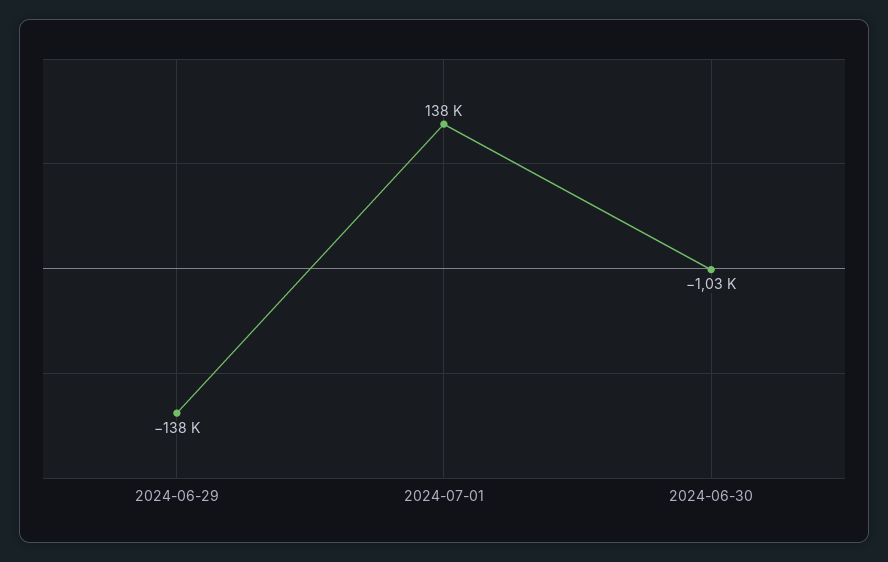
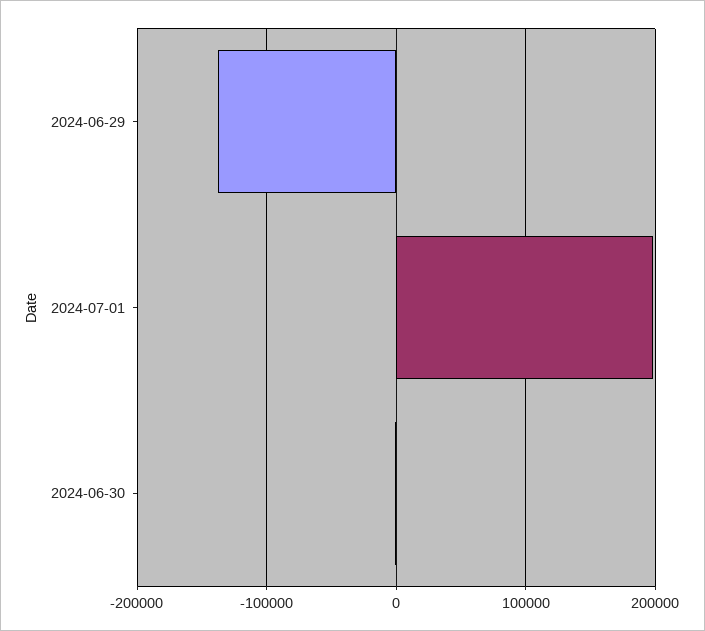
2024-07-01: 138000 -> 200000

